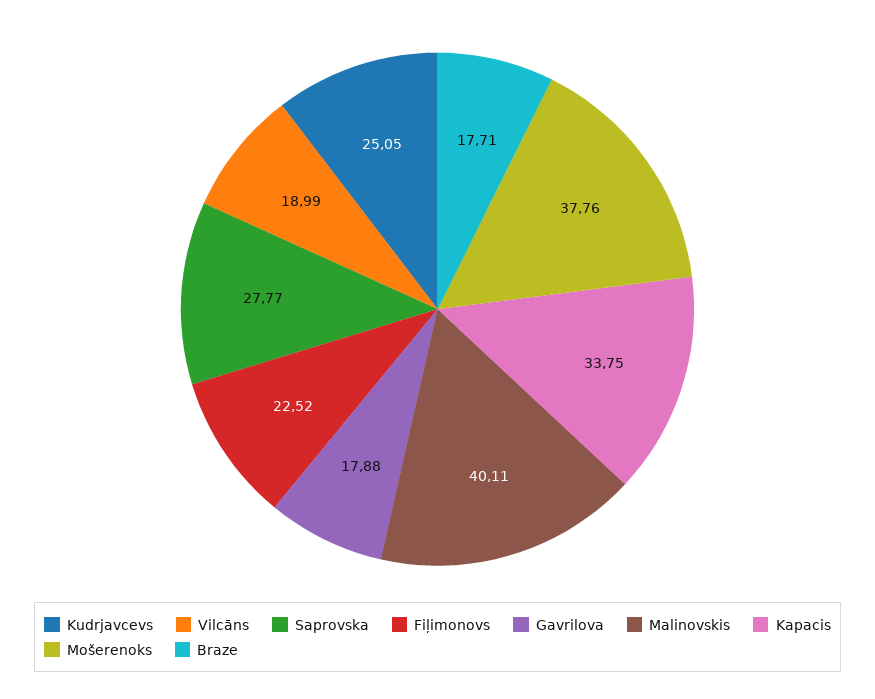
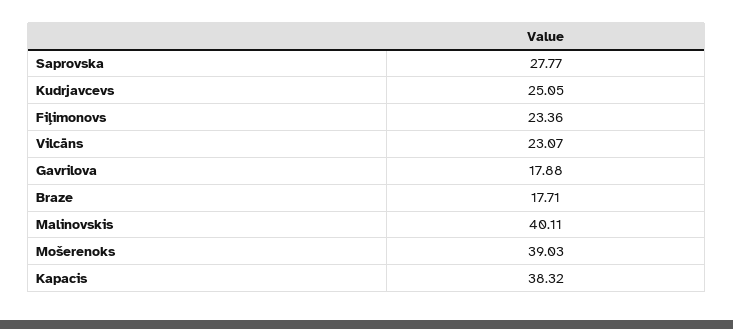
Vilcāns: 18.99 -> 23.07
Fiļimonovs: 22.52 -> 23.36
Kapacis: 33.75 -> 38.32
Mošerenoks: 37.76 -> 39.03

